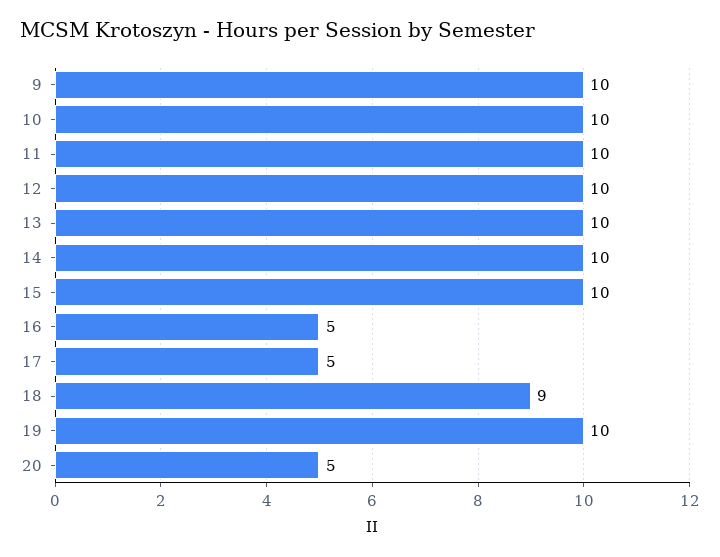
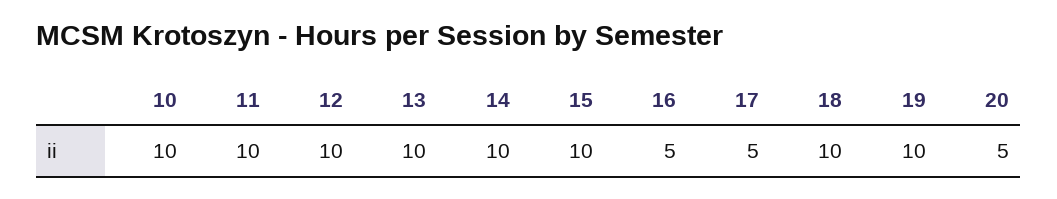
9: 10 -> none
18: 9 -> 10

